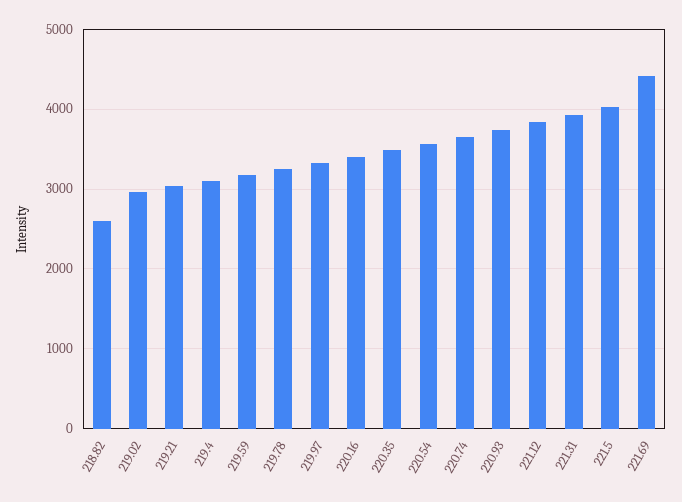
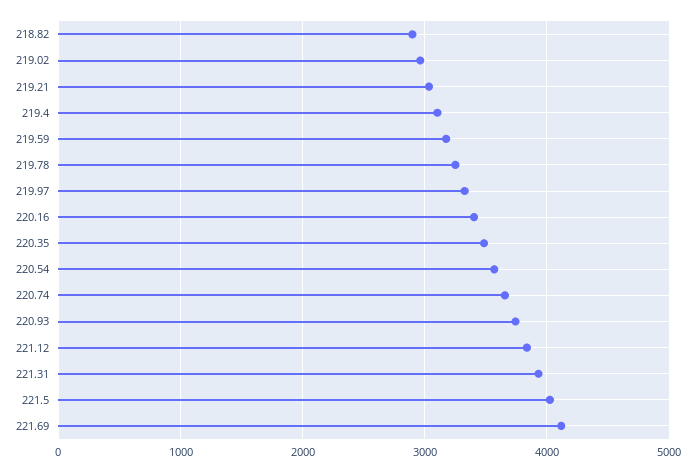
218.82: 2600 -> 2900
221.69: 4400 -> 4100

